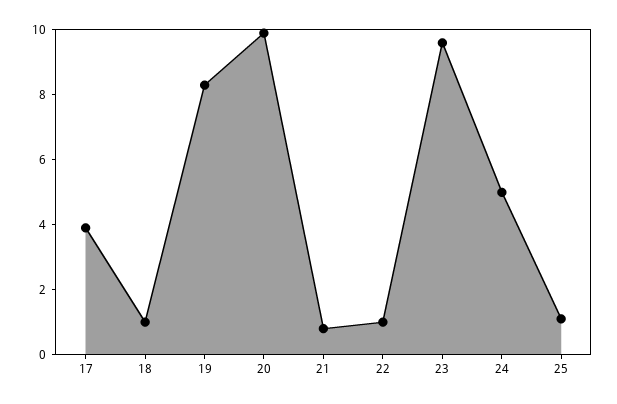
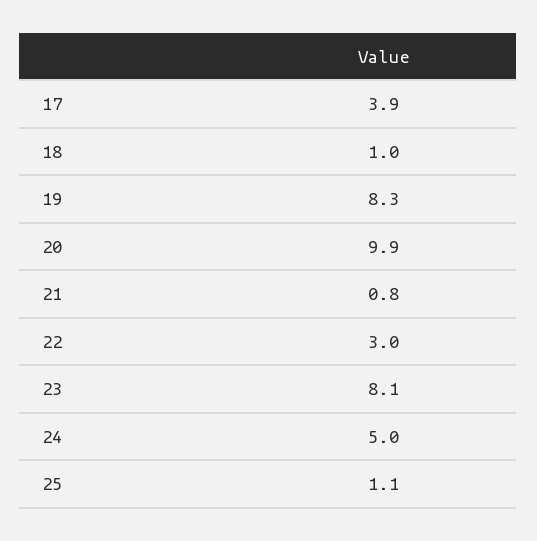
22: 1 -> 3
23: 9.5 -> 8.1

